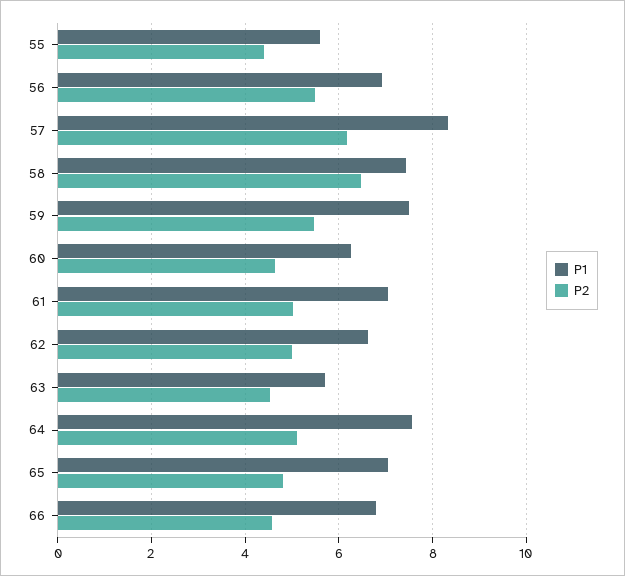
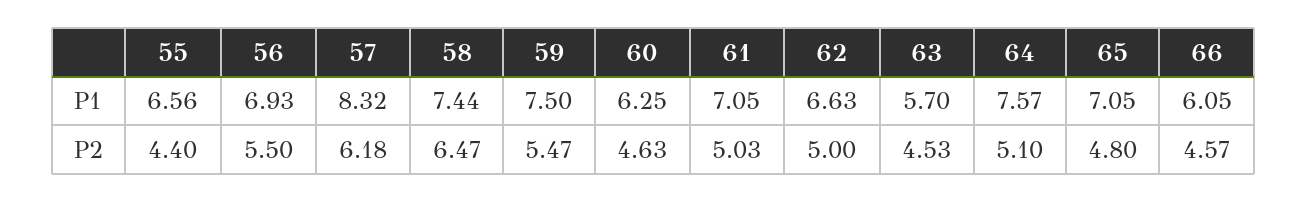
P1, 55: 5.6 -> 6.56
P1, 66: 6.8 -> 6.05

